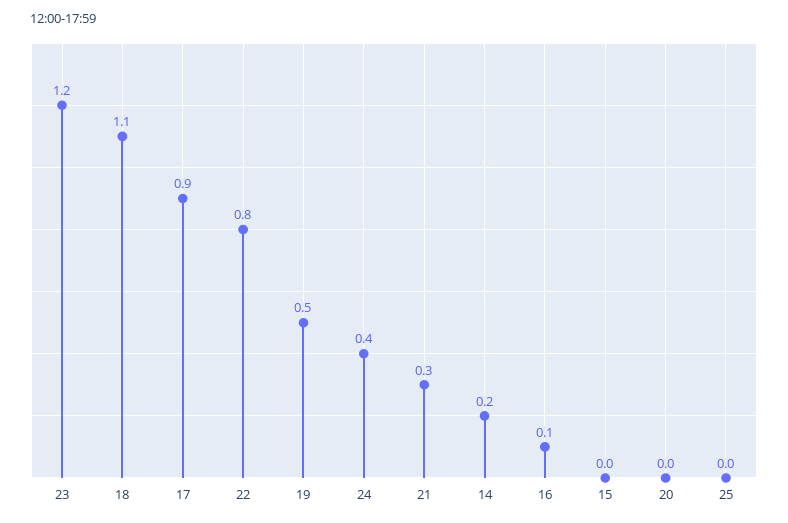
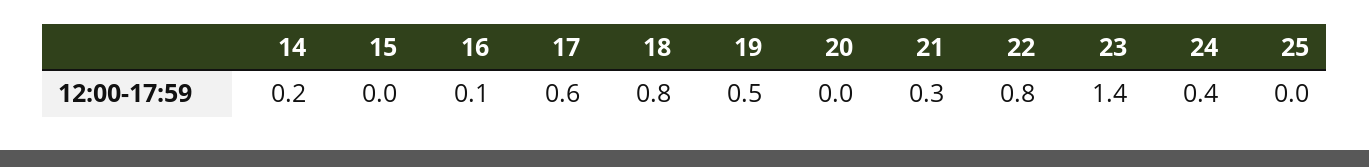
23: 1.2 -> 1.4
18: 1.1 -> 0.8
17: 0.9 -> 0.6

